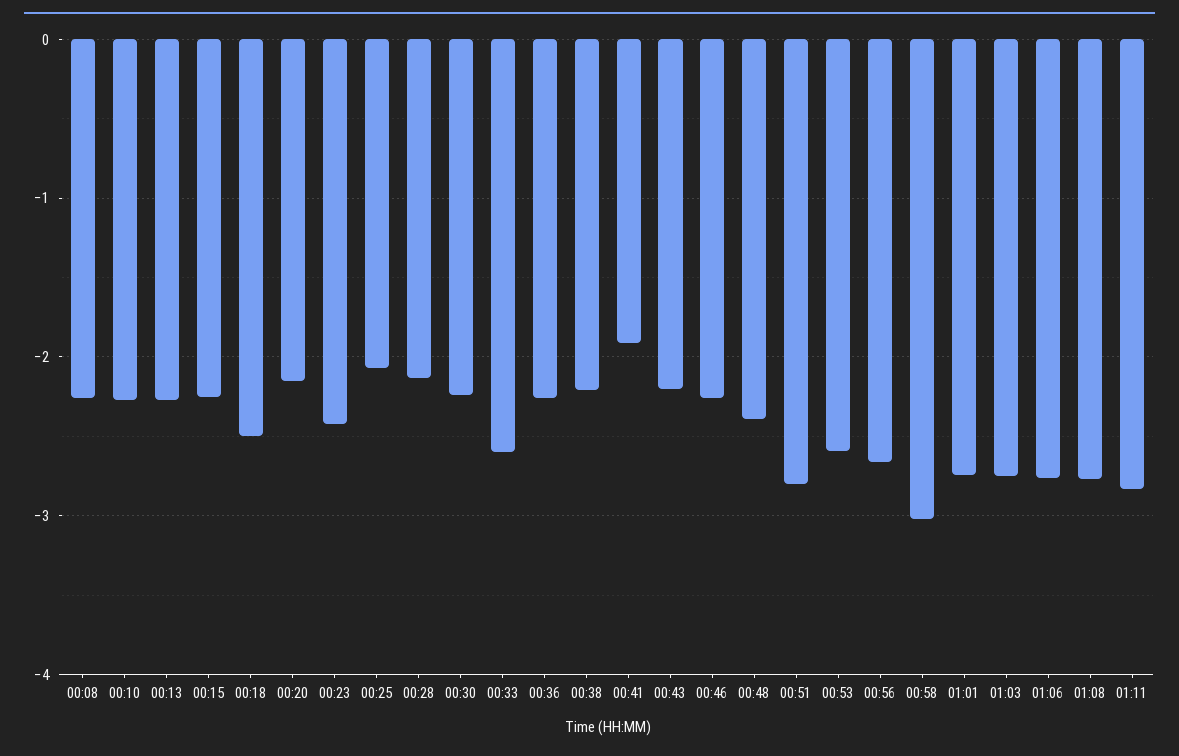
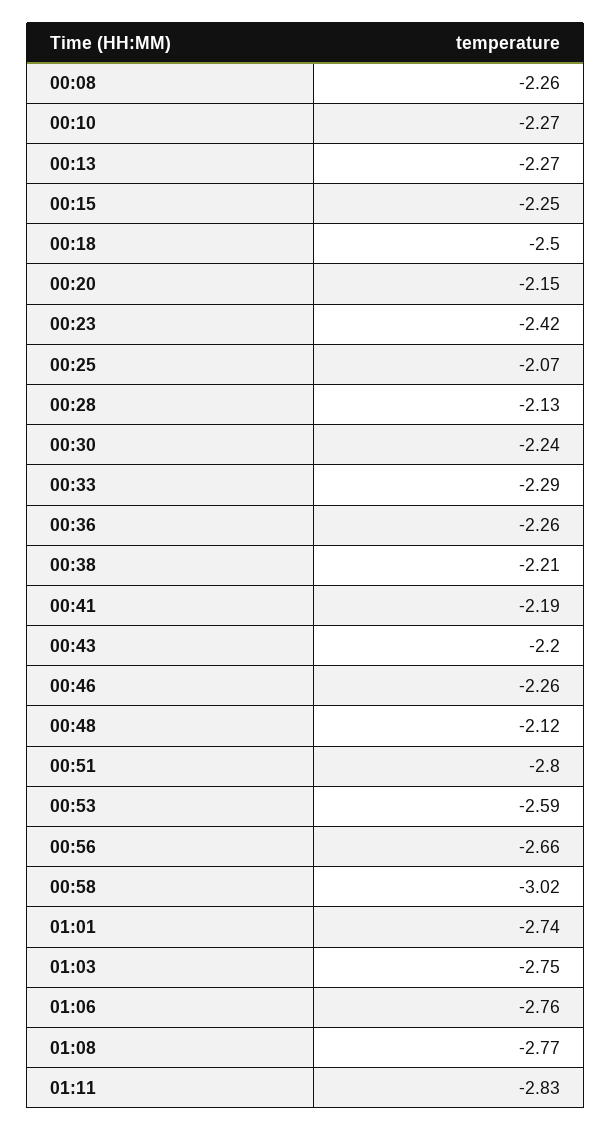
00:33: -2.6 -> -2.29
00:41: -1.9 -> -2.19
00:48: -2.4 -> -2.12

